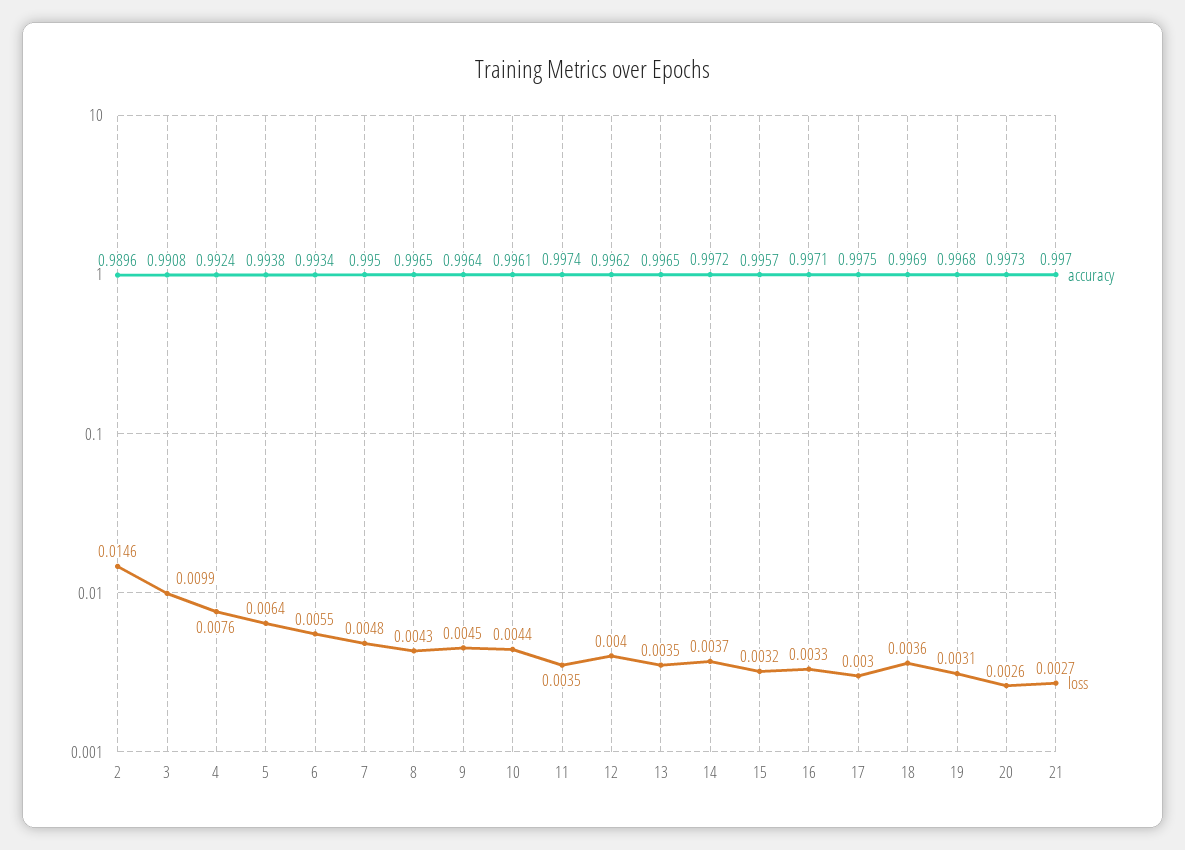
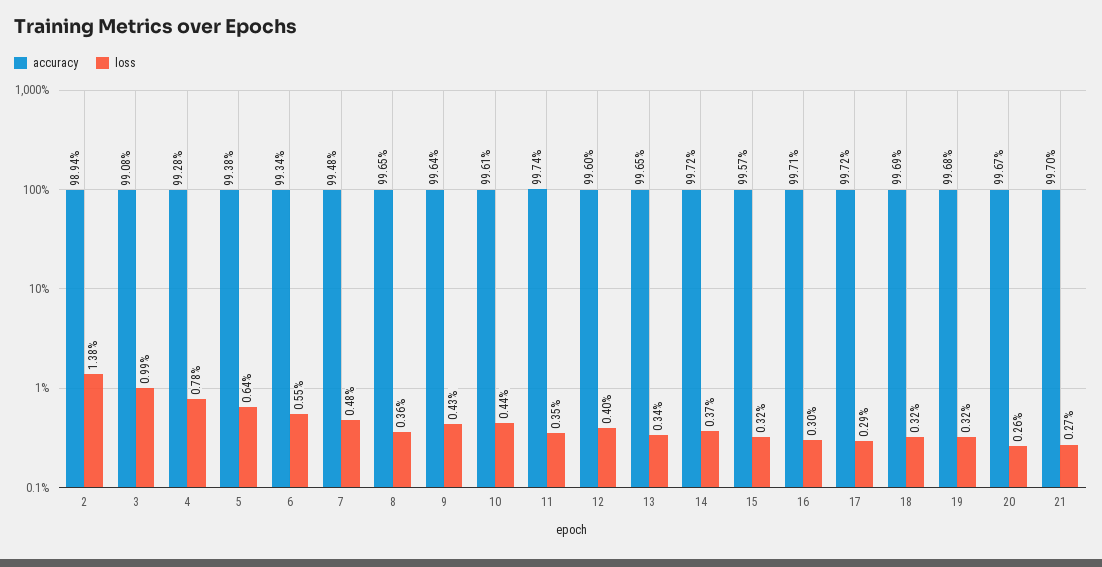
accuracy, 2: 0.9896 -> 0.9894
loss, 2: 0.0146 -> 0.0138
accuracy, 4: 0.9924 -> 0.9928
loss, 4: 0.0076 -> 0.0078
accuracy, 7: 0.995 -> 0.9948
loss, 8: 0.0043 -> 0.0036
loss, 9: 0.0045 -> 0.0043
accuracy, 12: 0.9962 -> 0.996
loss, 13: 0.0035 -> 0.0034
loss, 16: 0.0033 -> 0.003
accuracy, 17: 0.9975 -> 0.9972
loss, 17: 0.003 -> 0.0029
loss, 18: 0.0036 -> 0.0032
loss, 19: 0.0031 -> 0.0032
accuracy, 20: 0.9973 -> 0.9967

